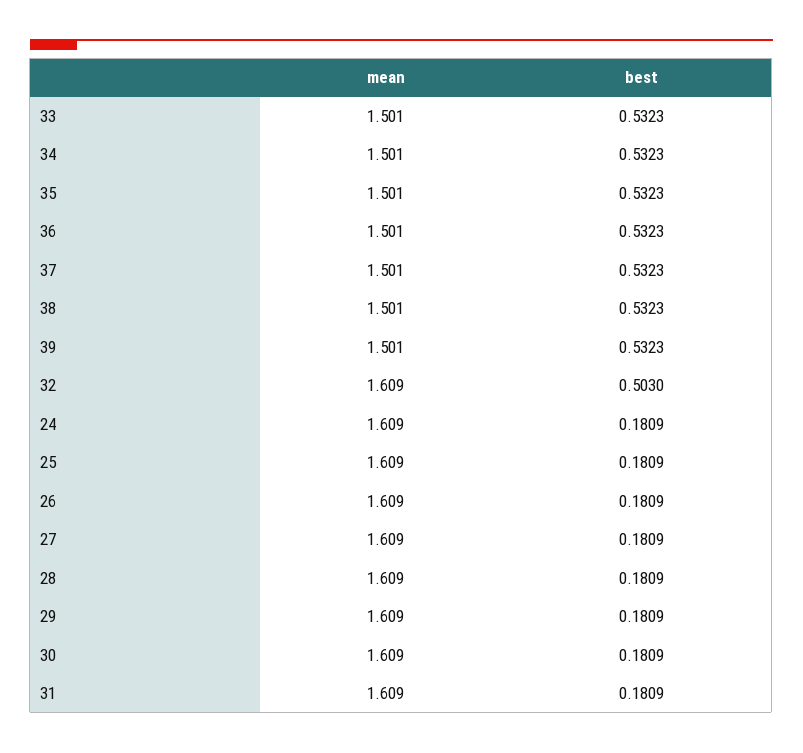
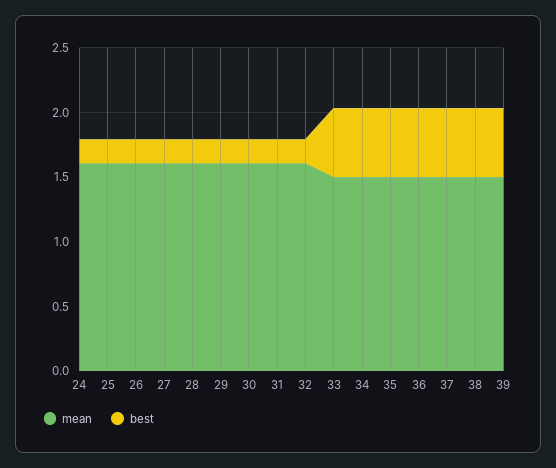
best, 32: 0.503 -> 0.2

